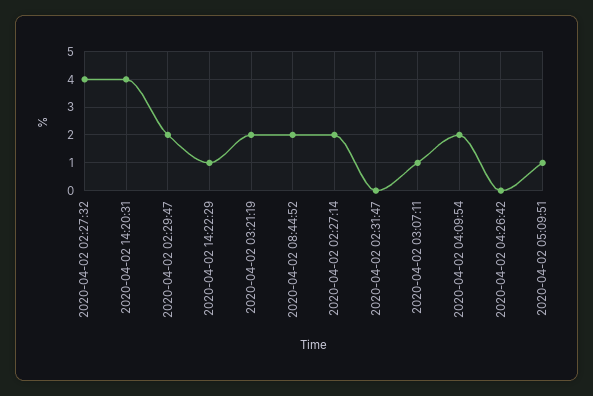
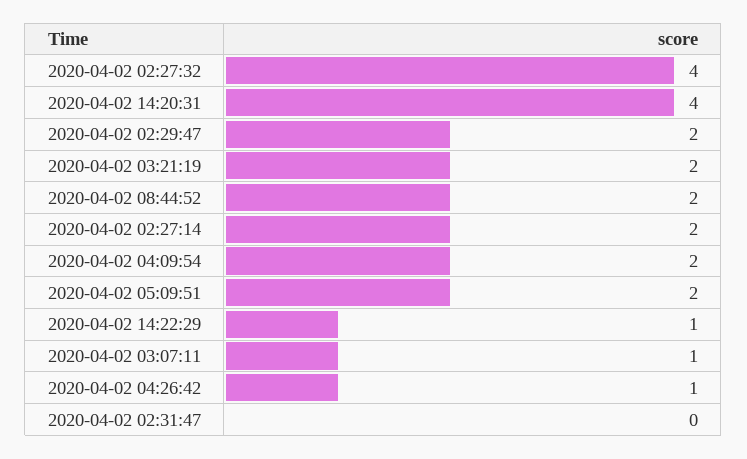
2020-04-02 04:26:42: 0 -> 1
2020-04-02 05:09:51: 1 -> 2

